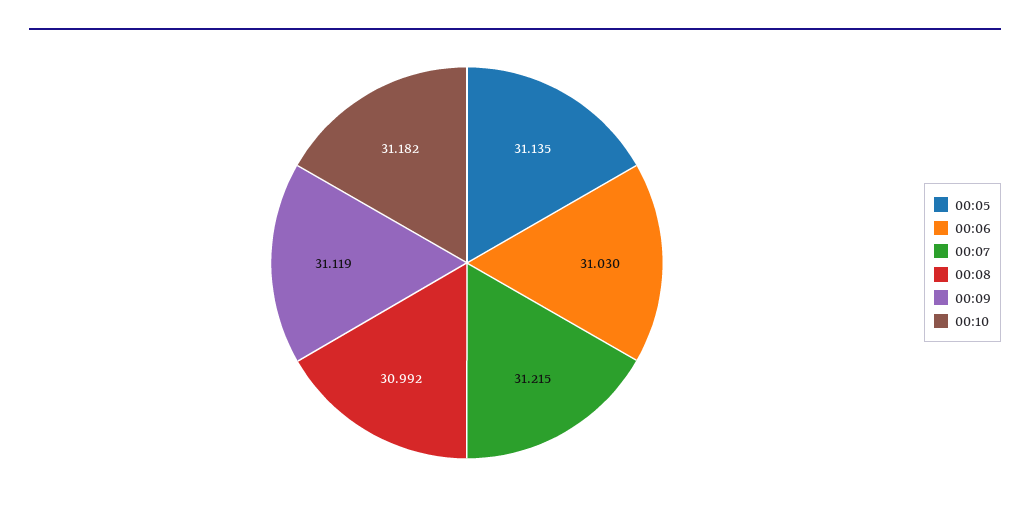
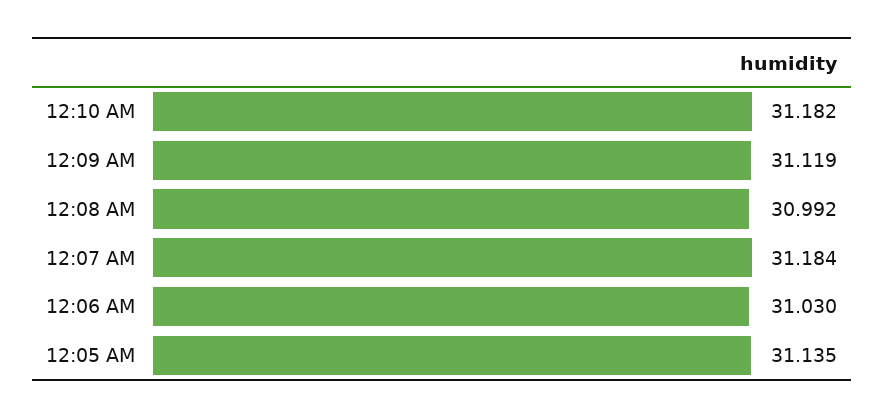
00:07: 31.215 -> 31.184

